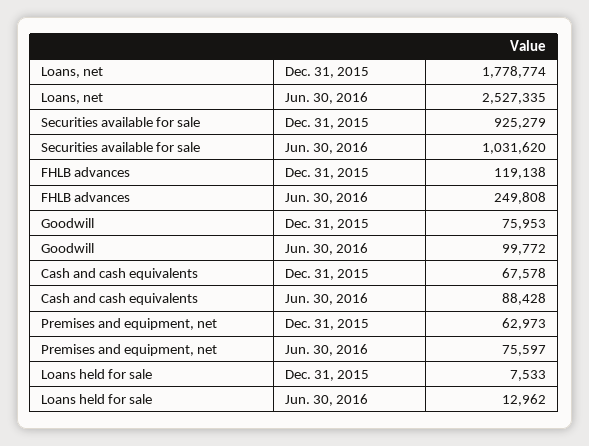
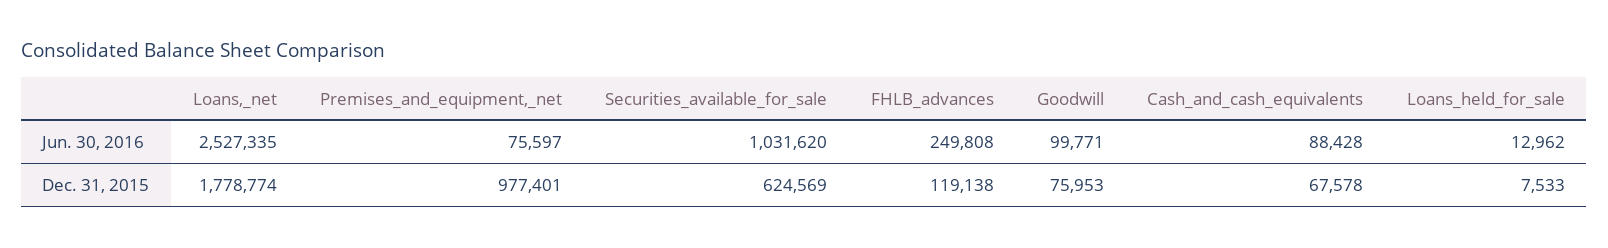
Securities available for sale, Dec. 31, 2015: 925279 -> 624569
Goodwill, Jun. 30, 2016: 99772 -> 99771
Premises and equipment, net, Dec. 31, 2015: 62973 -> 977401

